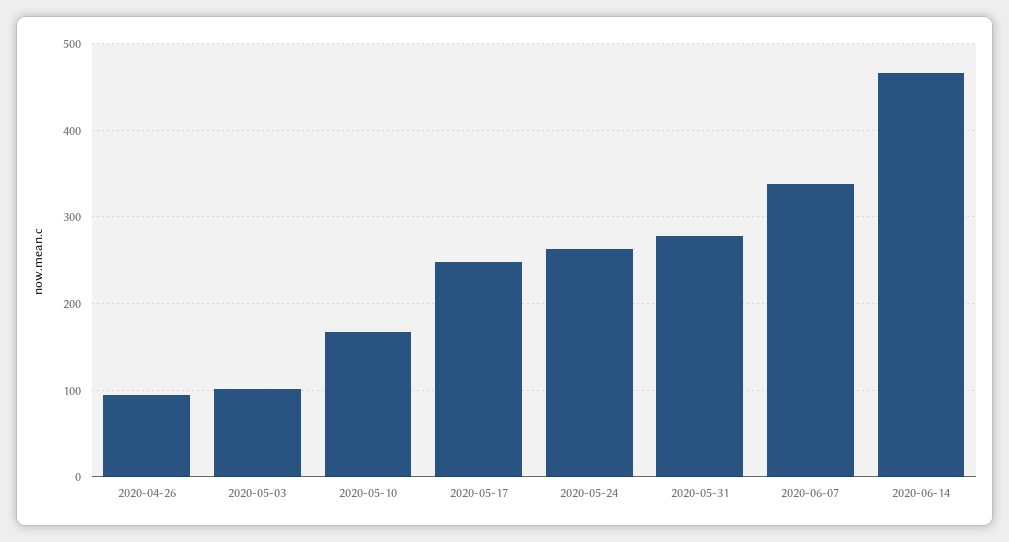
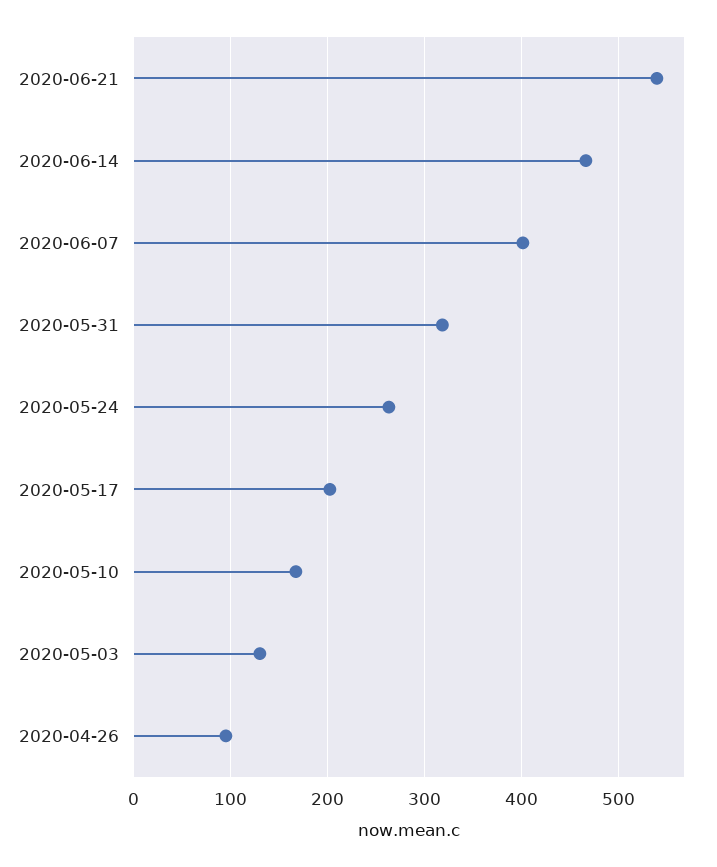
2020-05-03: 100 -> 130
2020-05-17: 250 -> 200
2020-05-31: 280 -> 320
2020-06-07: 340 -> 400
2020-06-21: none -> 540

